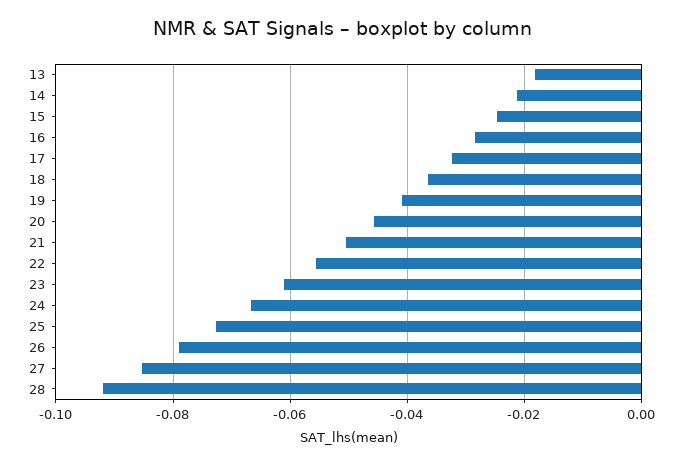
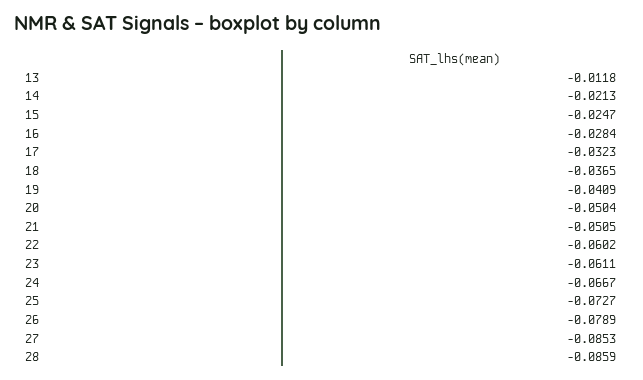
13: -0.018 -> -0.0118
20: -0.046 -> -0.0504
22: -0.056 -> -0.0602
28: -0.092 -> -0.0859

